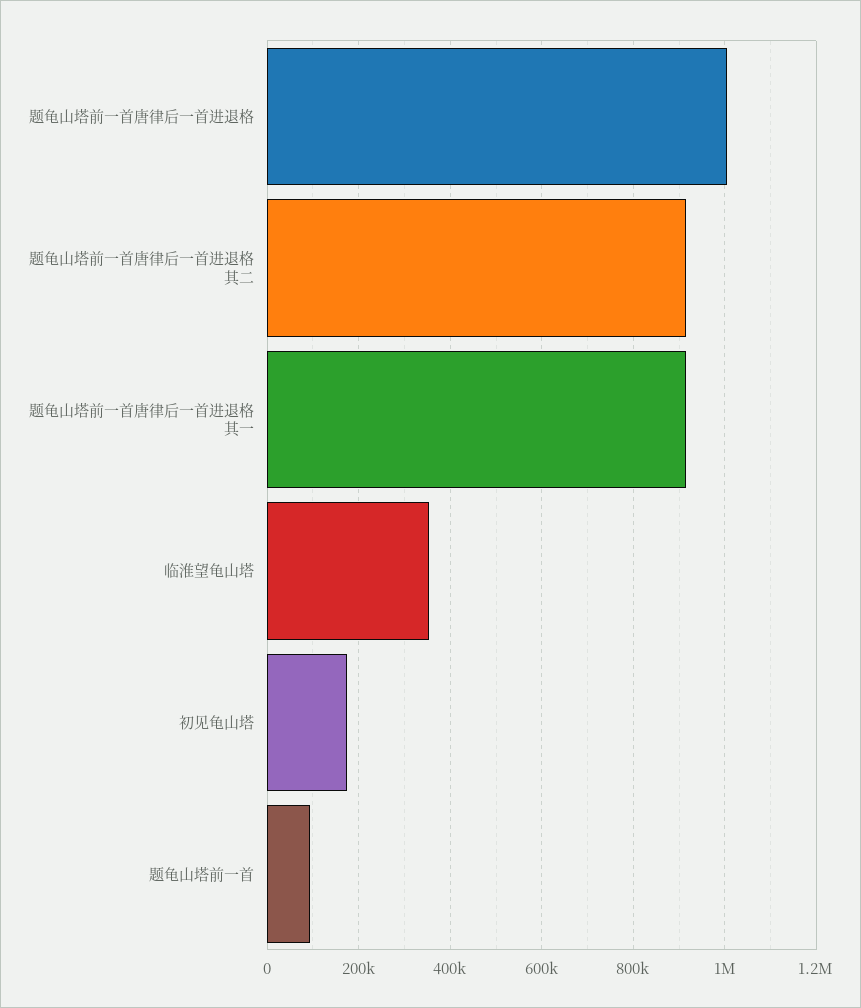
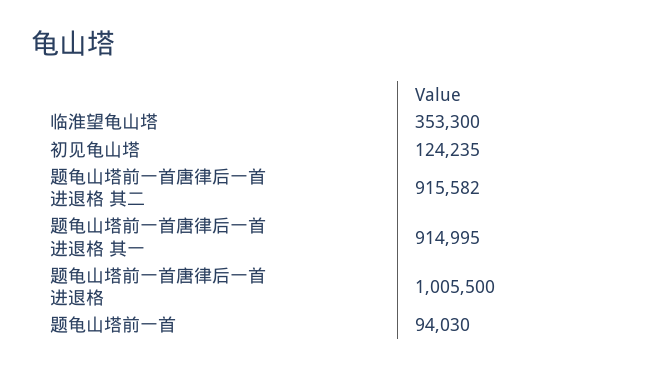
初见龟山塔: 180000 -> 124235

